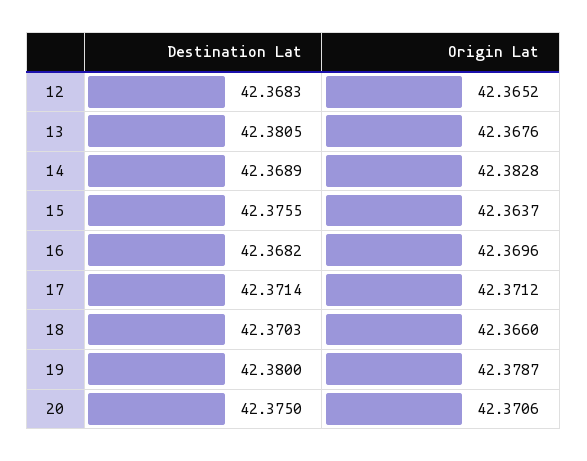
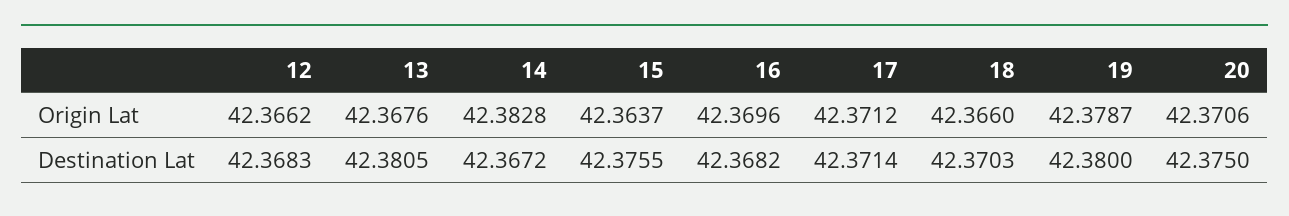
Origin Lat, 12: 42.3652 -> 42.3662
Destination Lat, 14: 42.3689 -> 42.3672

